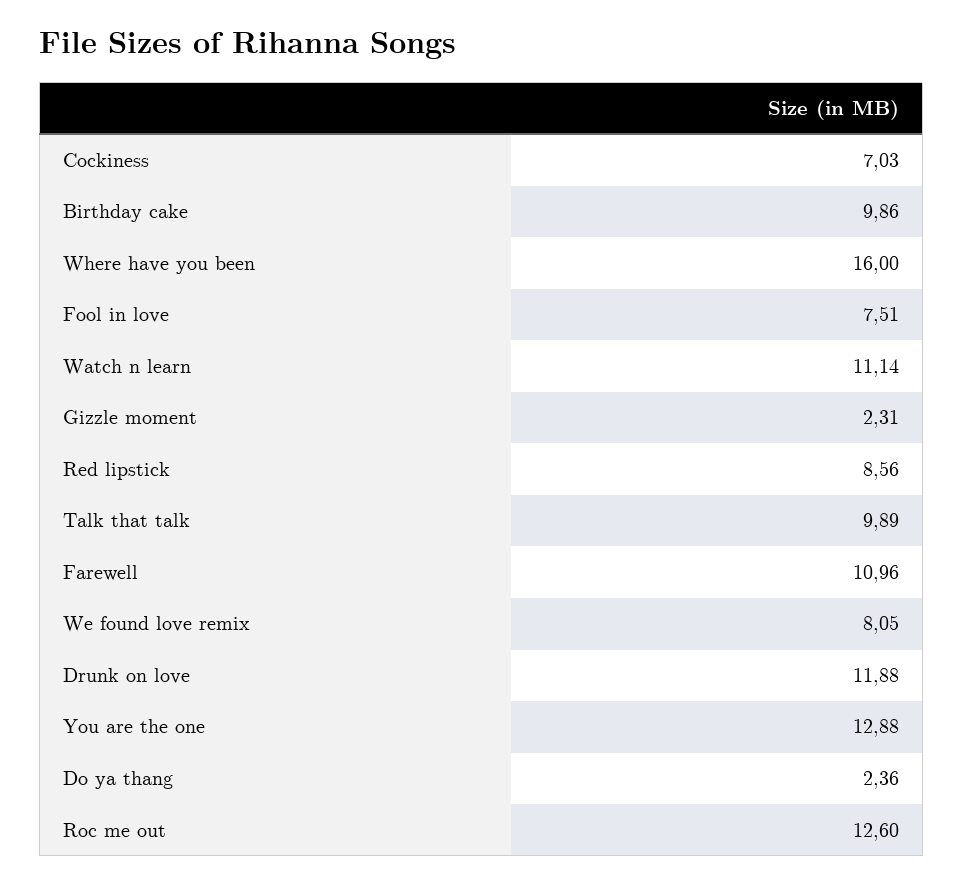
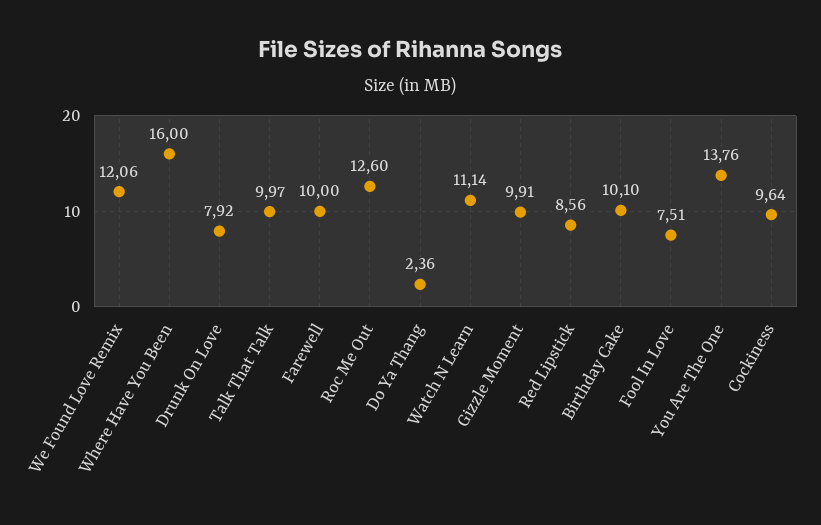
Cockiness: 7.03 -> 9.64
Birthday cake: 9.86 -> 10.1
Gizzle moment: 2.31 -> 9.91
Talk that talk: 9.89 -> 9.97
Farewell: 10.96 -> 10
We found love remix: 8.05 -> 12.06
Drunk on love: 11.88 -> 7.92
You are the one: 12.88 -> 13.76

